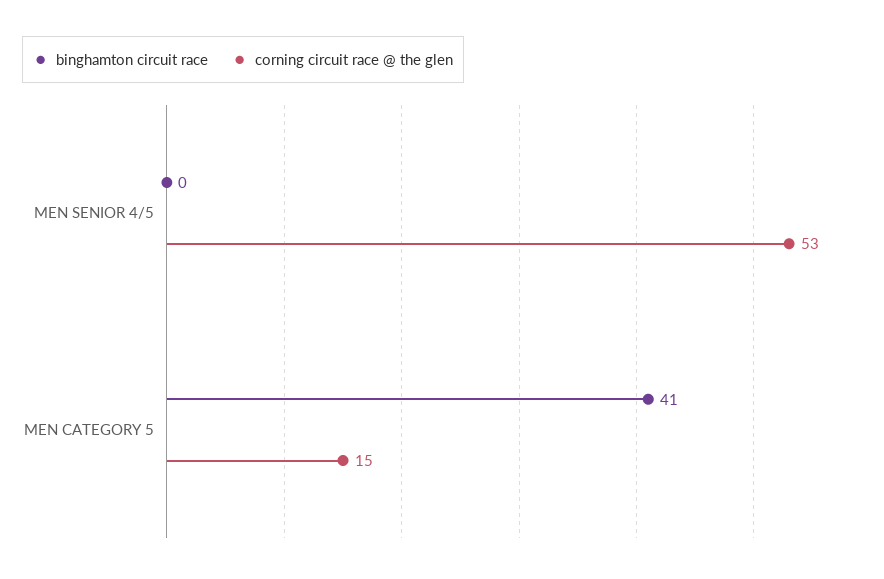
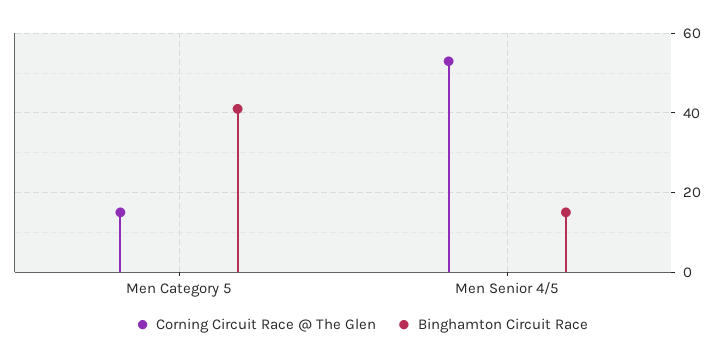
binghamton circuit race, MEN SENIOR 4/5: 0 -> 15

